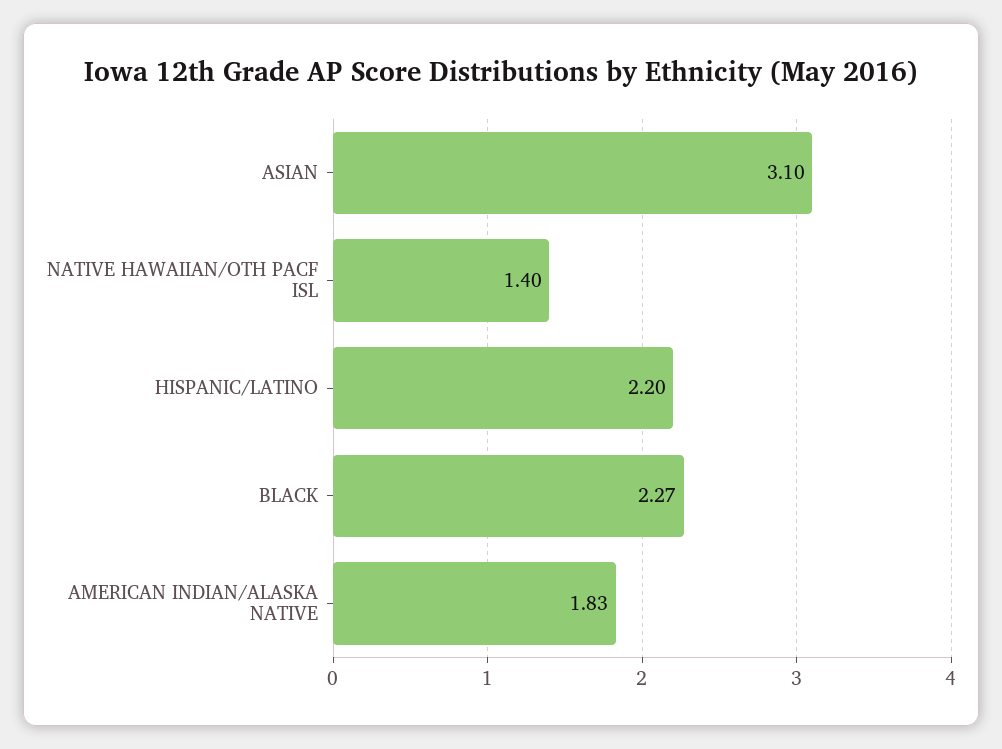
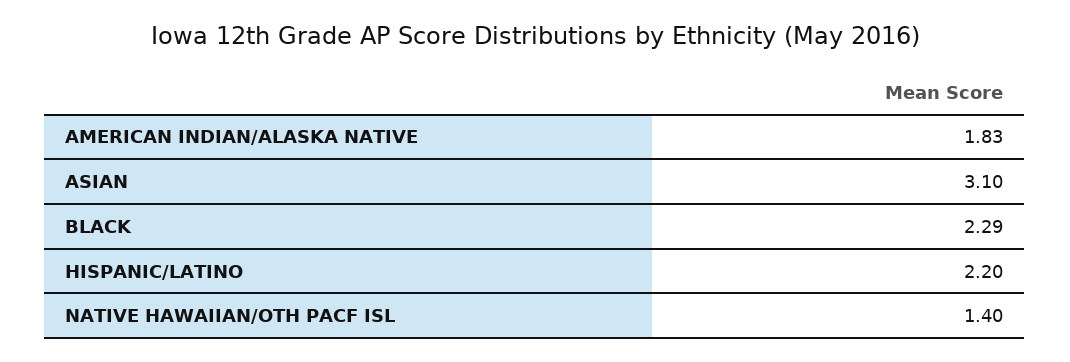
BLACK: 2.27 -> 2.29

